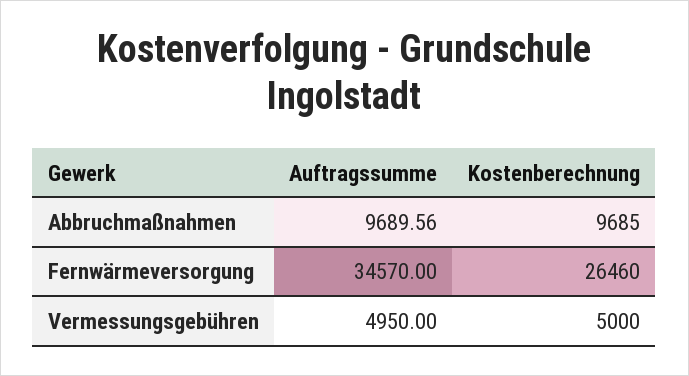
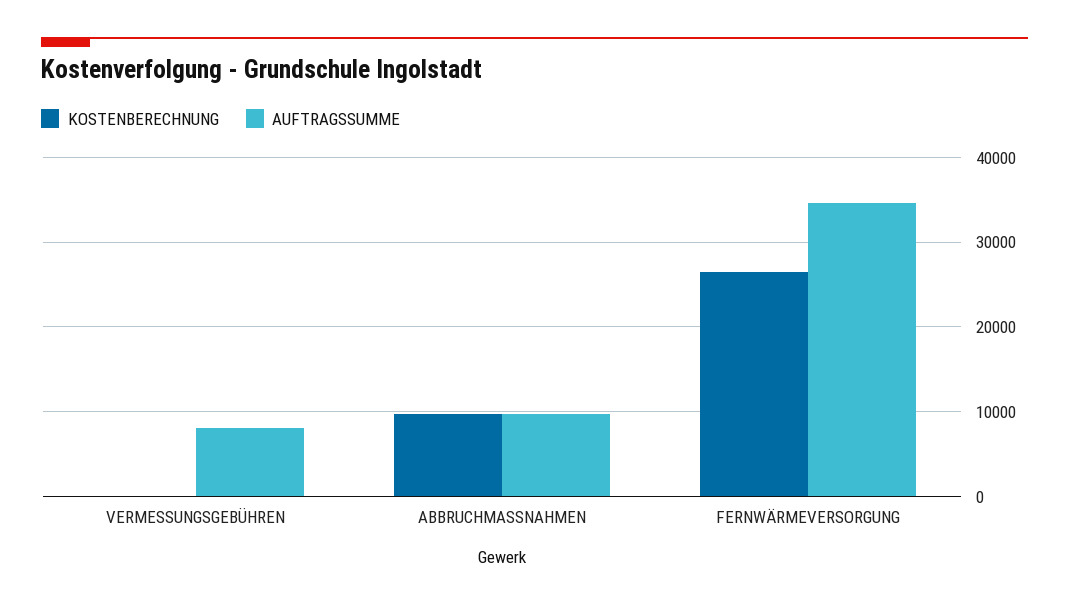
Auftragssumme, Vermessungsgebühren: 4950 -> 8000
Kostenberechnung, Vermessungsgebühren: 5000 -> 0

